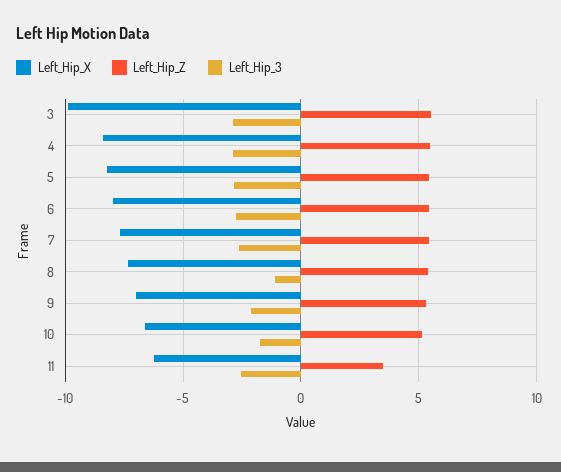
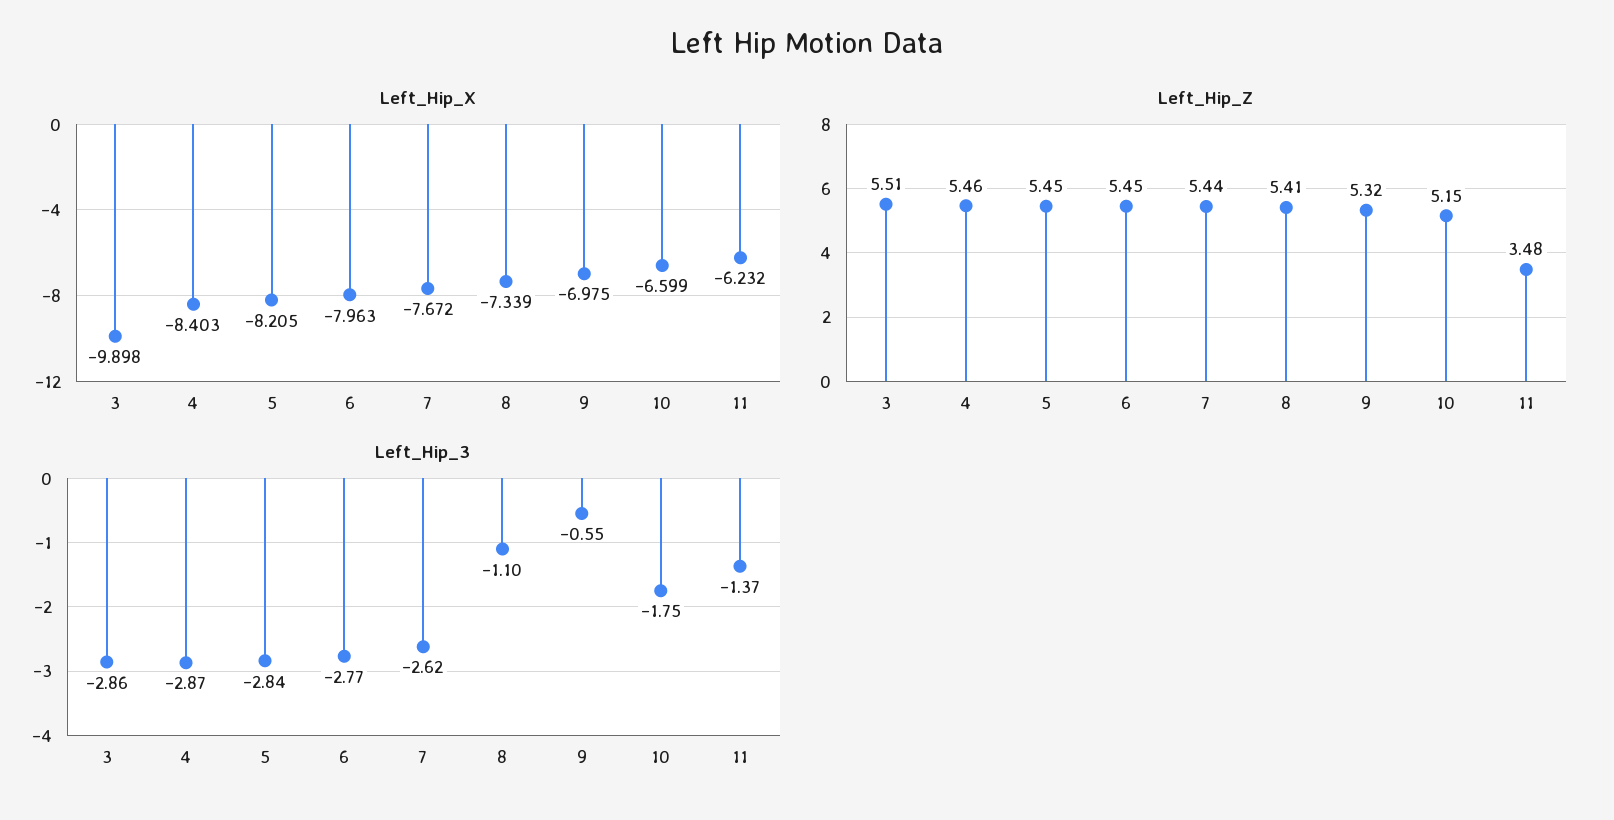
Left_Hip_3, 9: -2 -> -0.55
Left_Hip_3, 11: -2.5 -> -1.37

